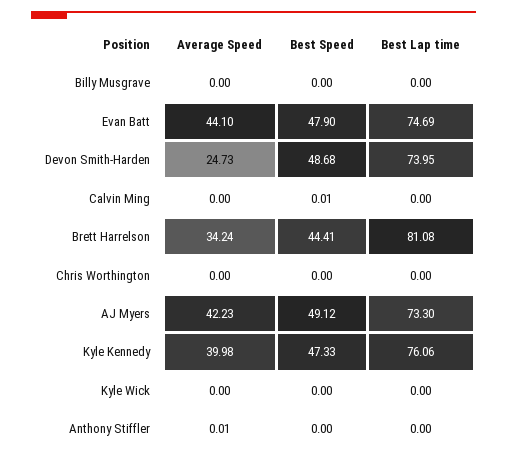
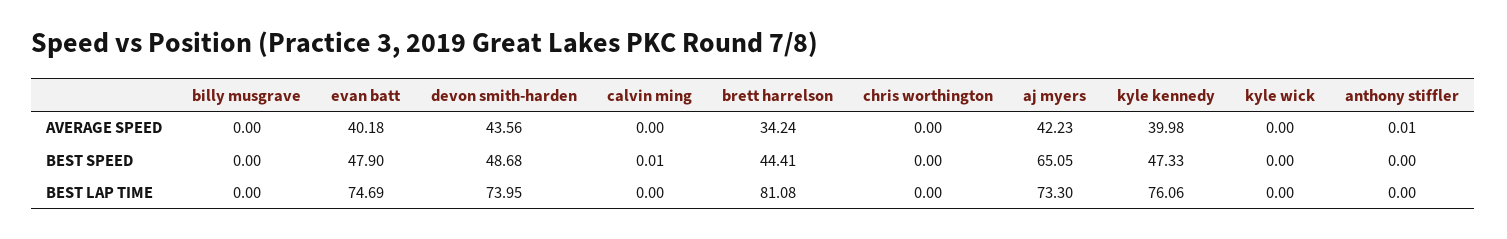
Average Speed, Evan Batt: 44.1 -> 40.18
Average Speed, Devon Smith-Harden: 24.73 -> 43.56
Best Speed, AJ Myers: 49.12 -> 65.05

